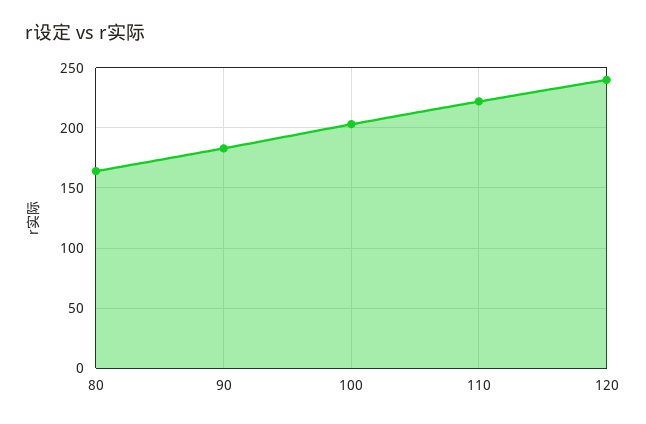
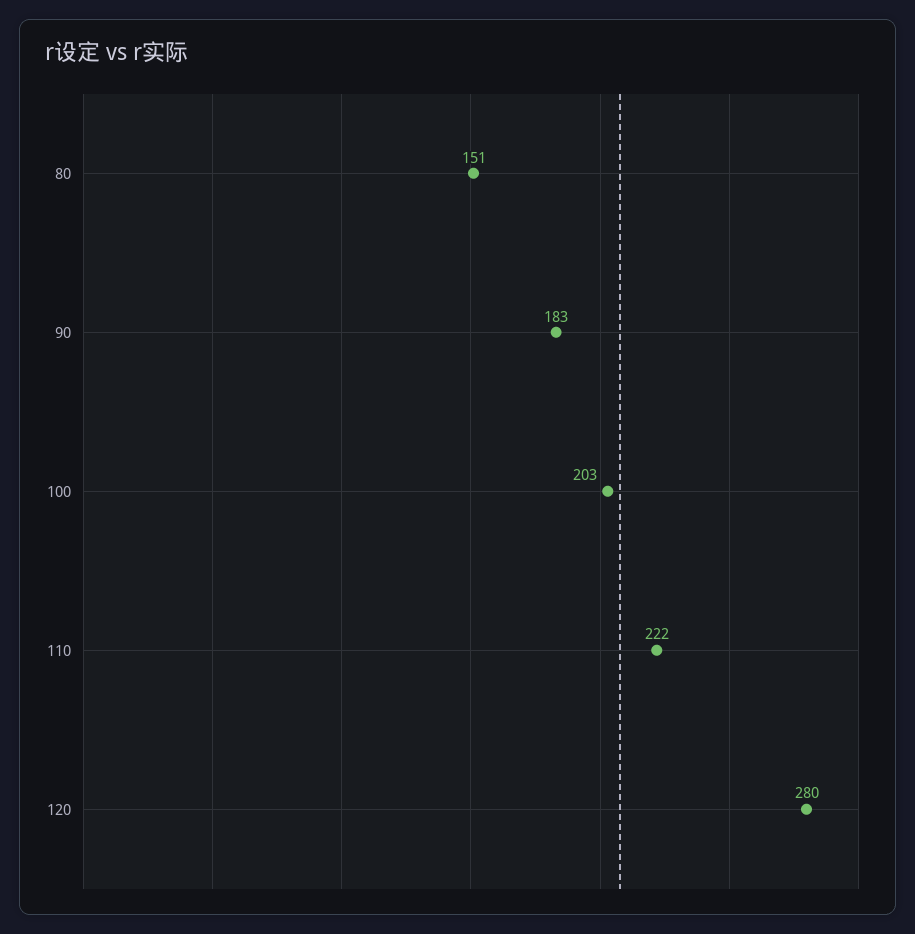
80: 165 -> 151
120: 240 -> 280

